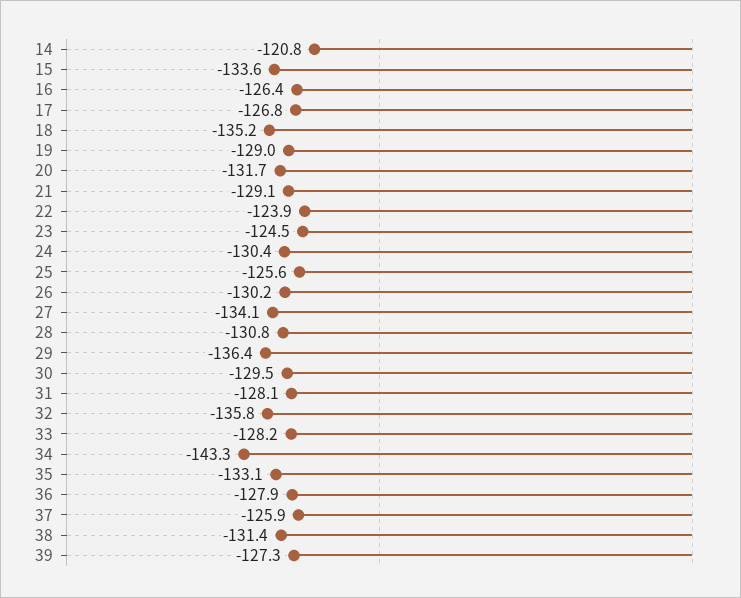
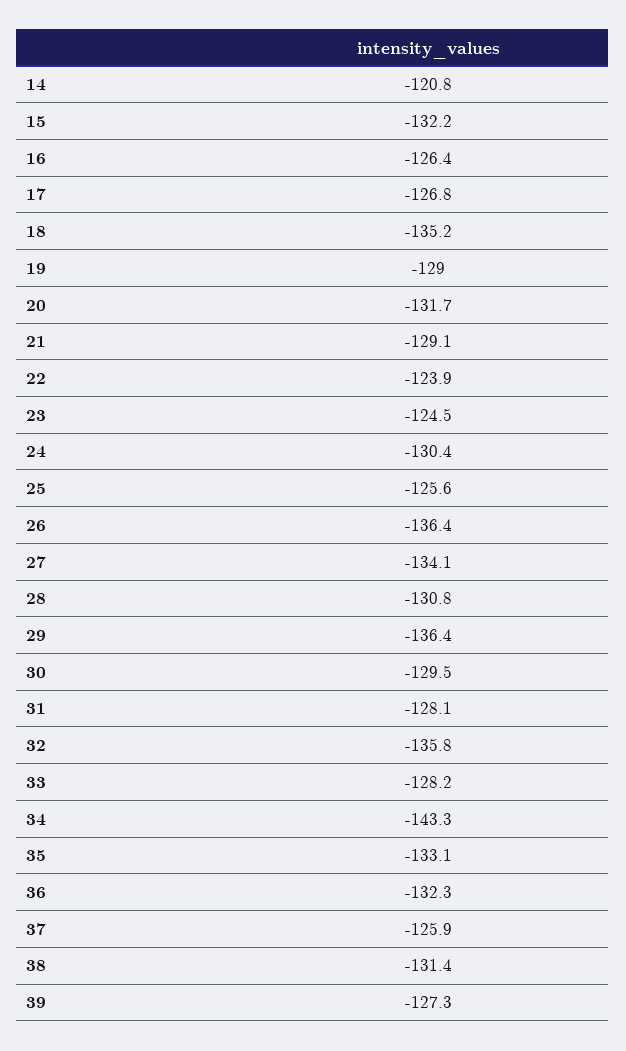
15: -133.6 -> -132.2
26: -130.2 -> -136.4
36: -127.9 -> -132.3

